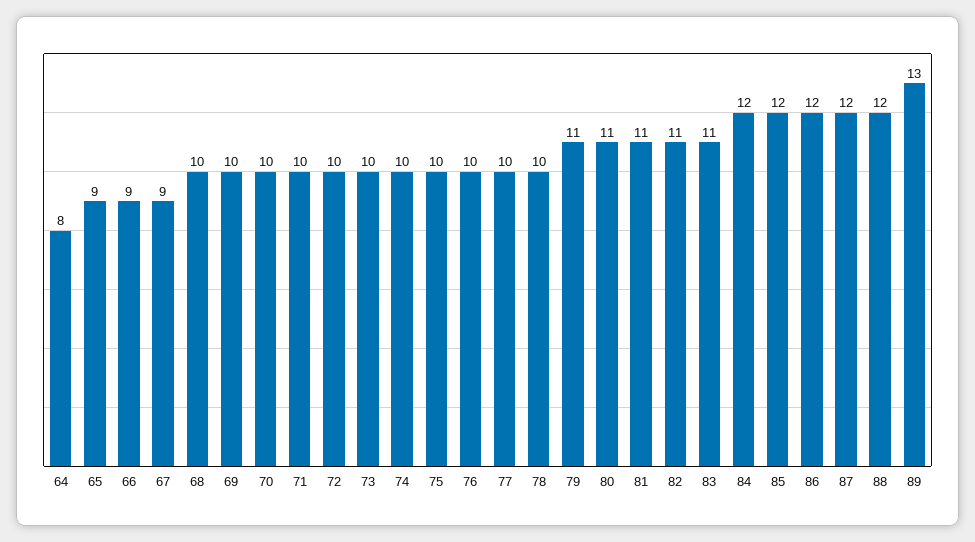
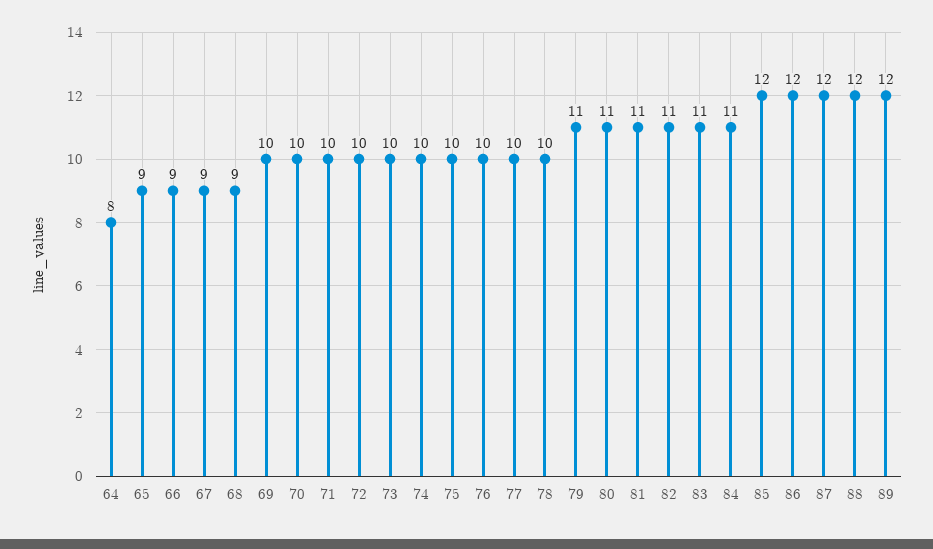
68: 10 -> 9
84: 12 -> 11
89: 13 -> 12

